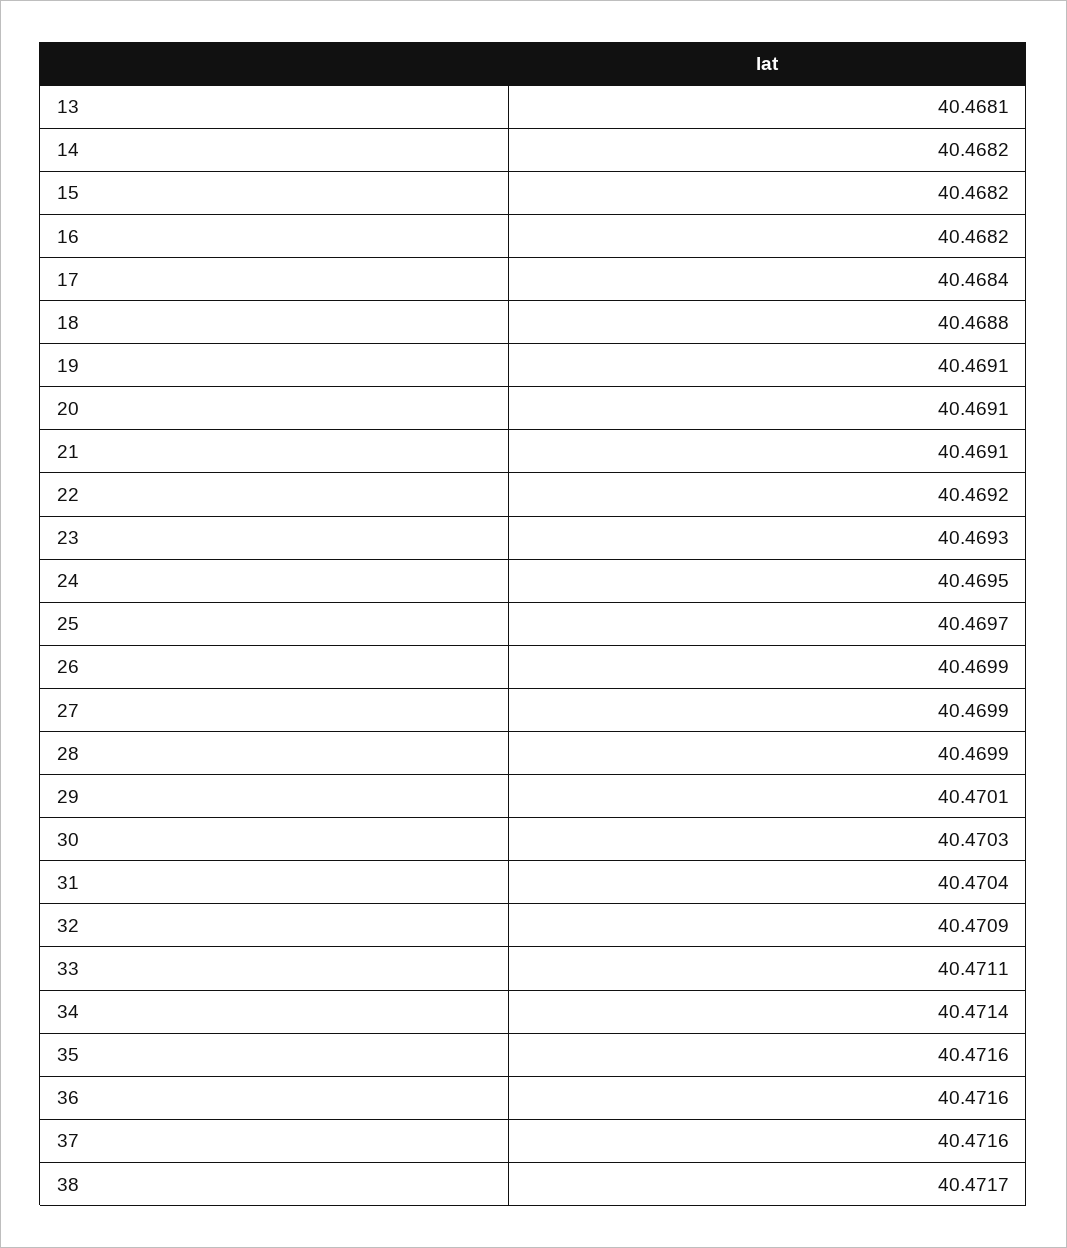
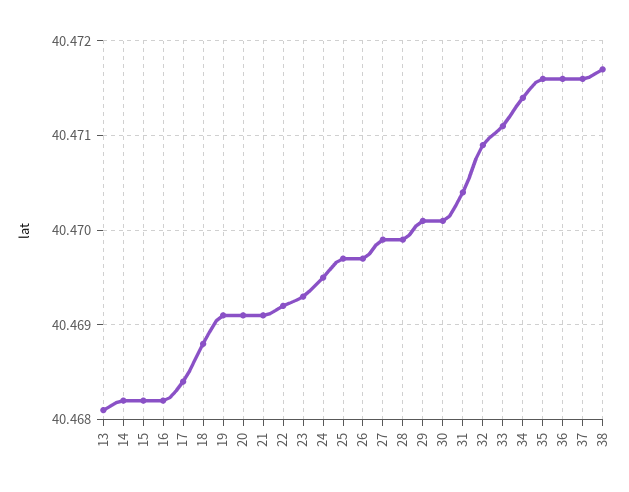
26: 40.4699 -> 40.4697
30: 40.4703 -> 40.4701

